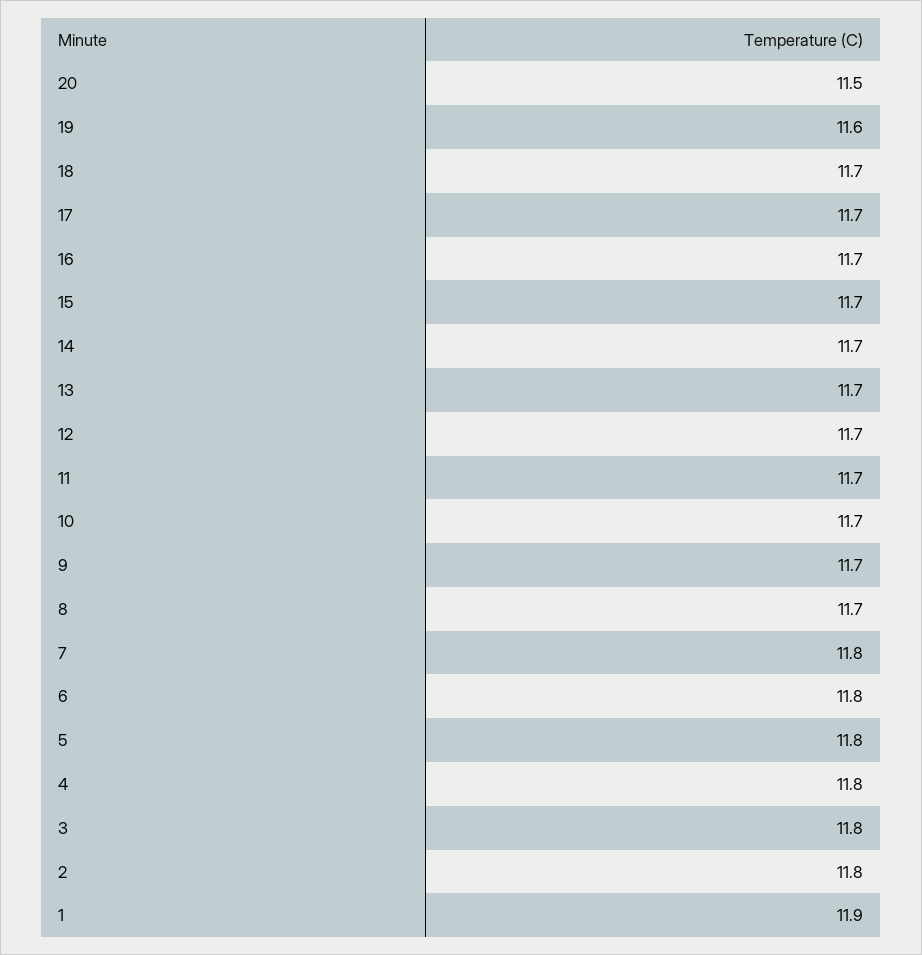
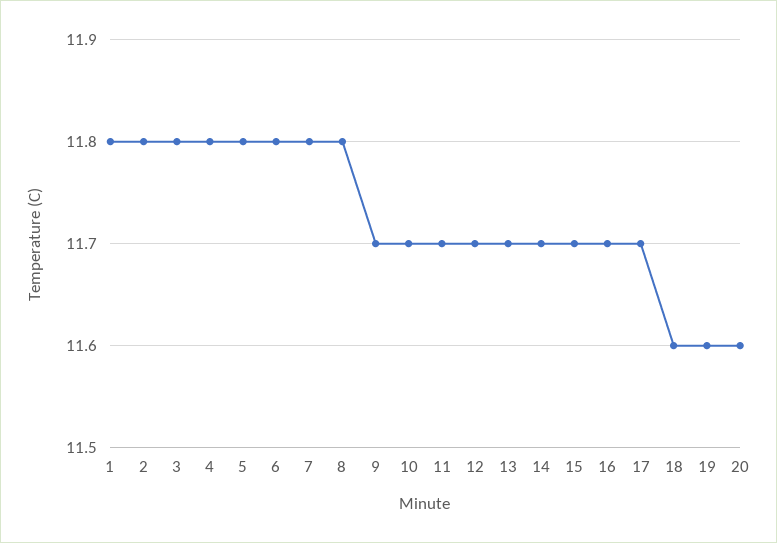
20: 11.5 -> 11.6
18: 11.7 -> 11.6
8: 11.7 -> 11.8
1: 11.9 -> 11.8

